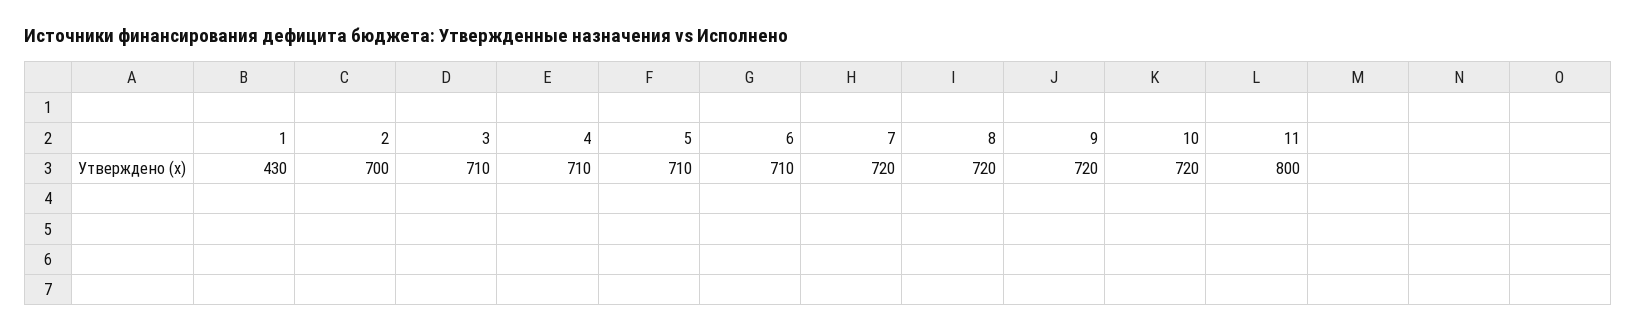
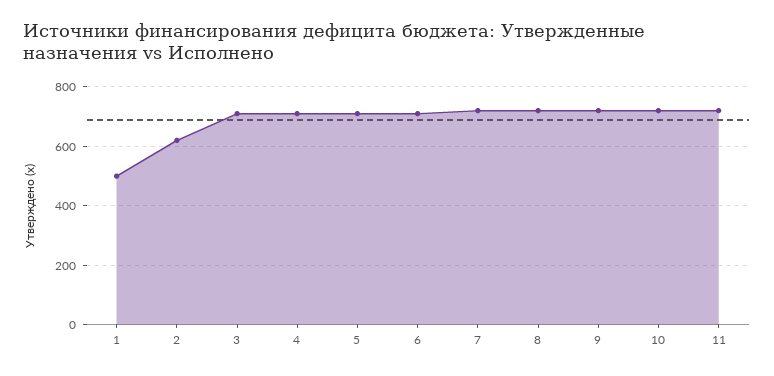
1: 430 -> 500
2: 700 -> 625
11: 800 -> 725

